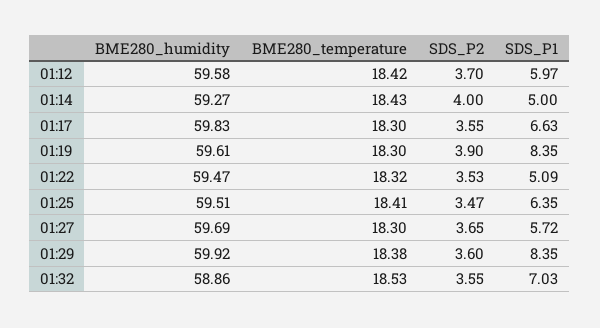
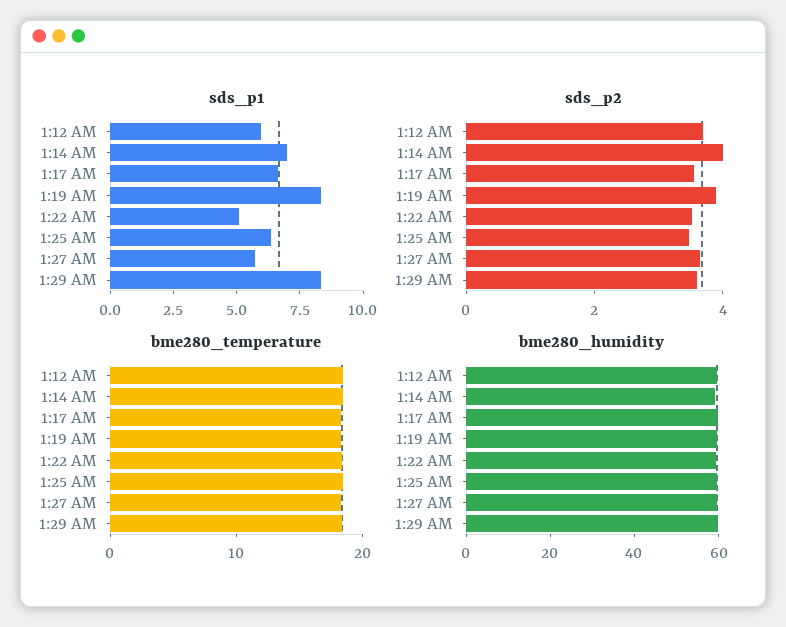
SDS_P1, 01:14: 5 -> 7
BME280_humidity, 01:32: 58.86 -> none
BME280_temperature, 01:32: 18.53 -> none
SDS_P2, 01:32: 3.55 -> none
SDS_P1, 01:32: 7.03 -> none

